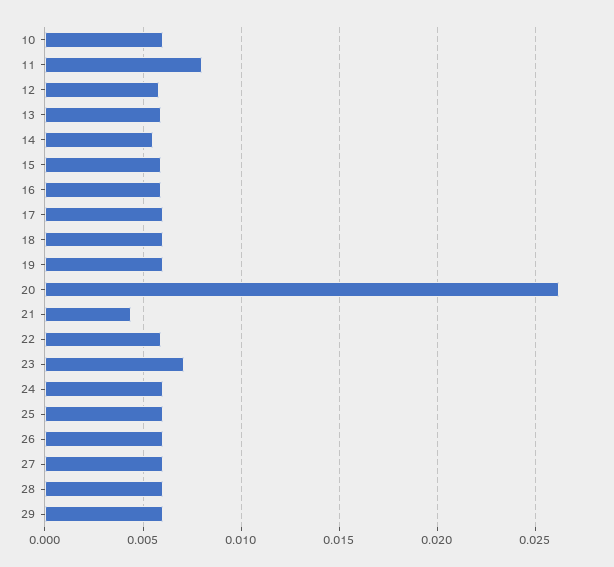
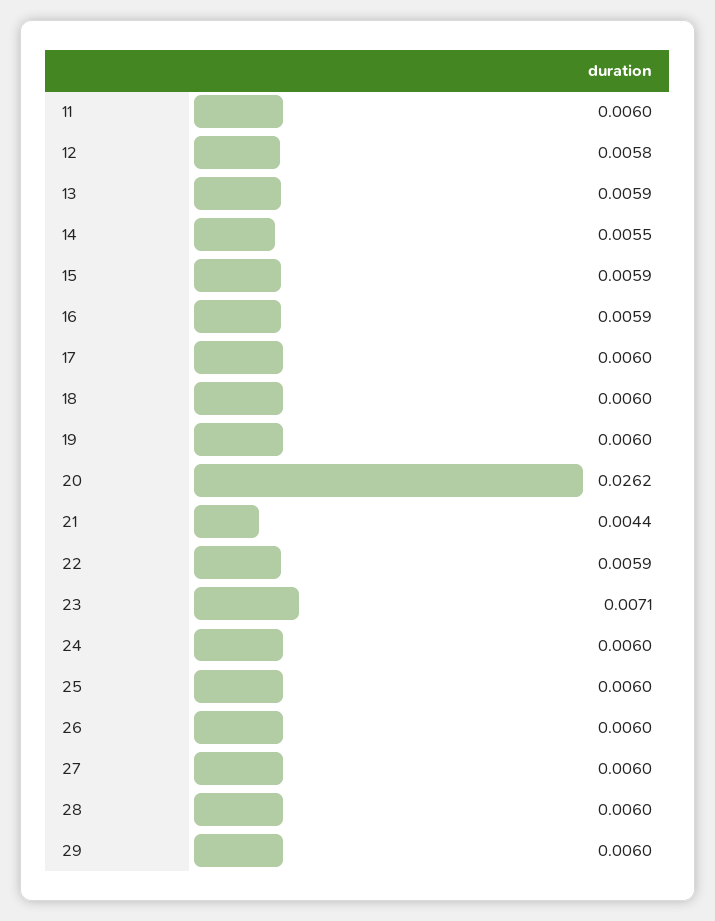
10: 0.006 -> none
11: 0.008 -> 0.006

